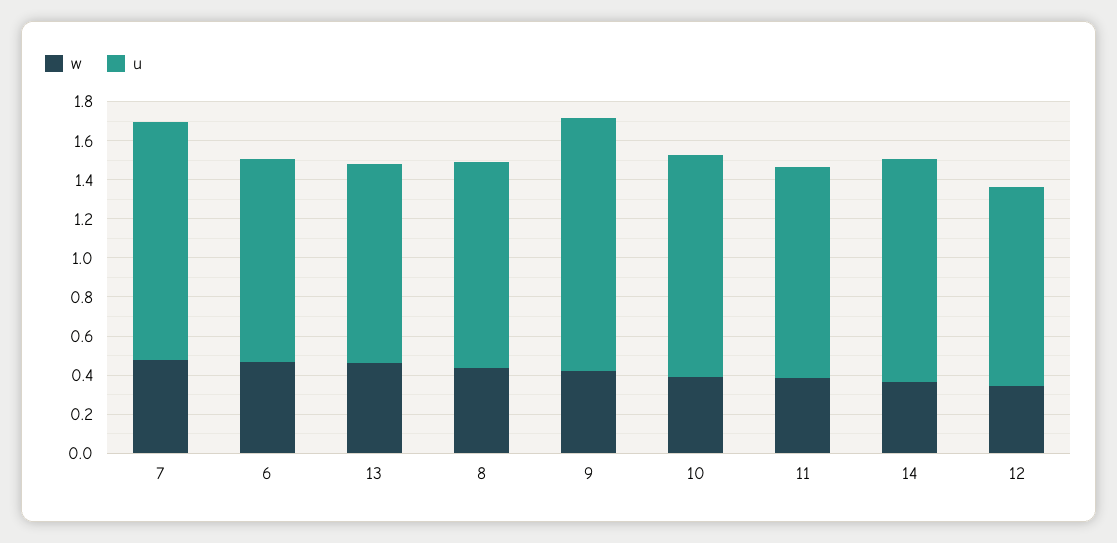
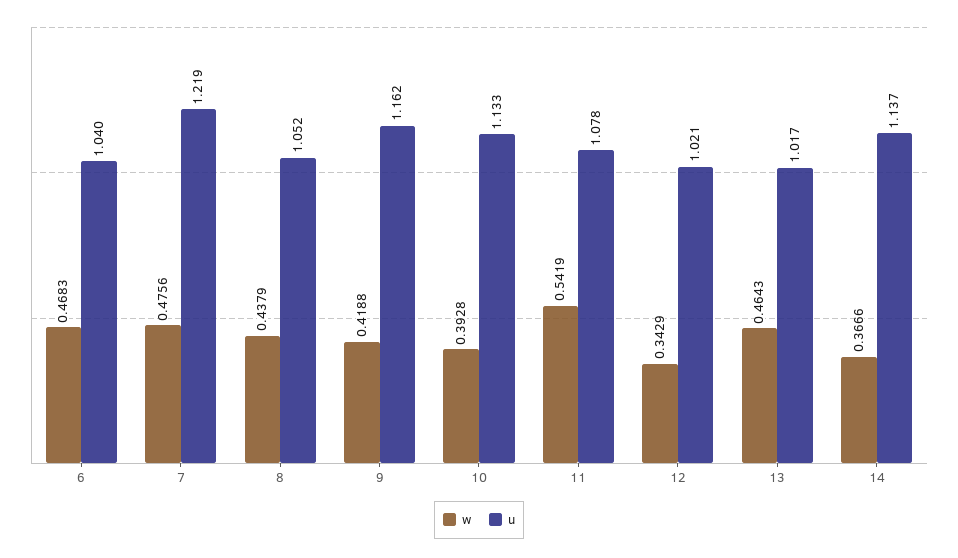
u, 9: 1.3 -> 1.162
w, 11: 0.4 -> 0.5419

